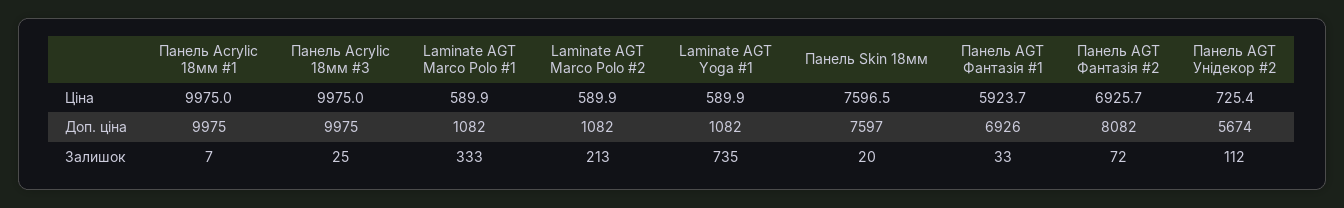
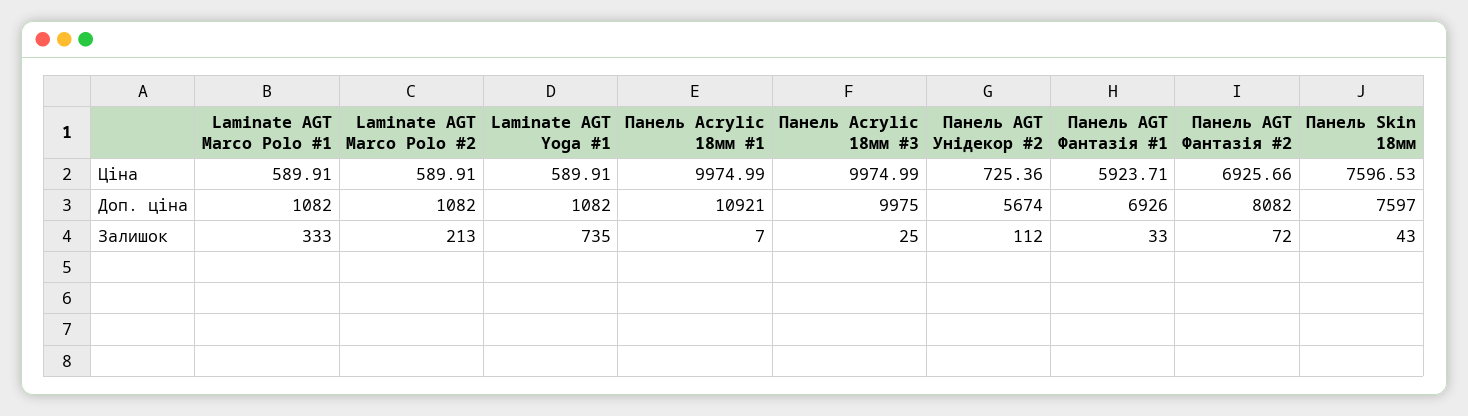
Панель Acrylic 18мм #1, Доп. ціна: 9975 -> 10921
Панель Skin 18мм, Залишок: 20 -> 43

